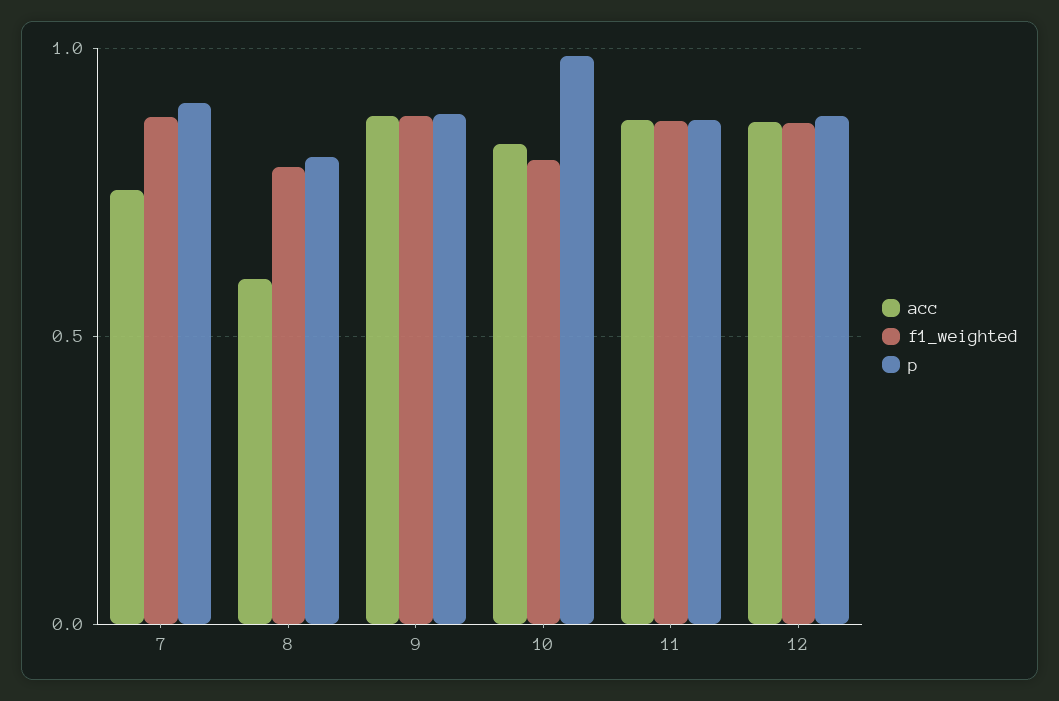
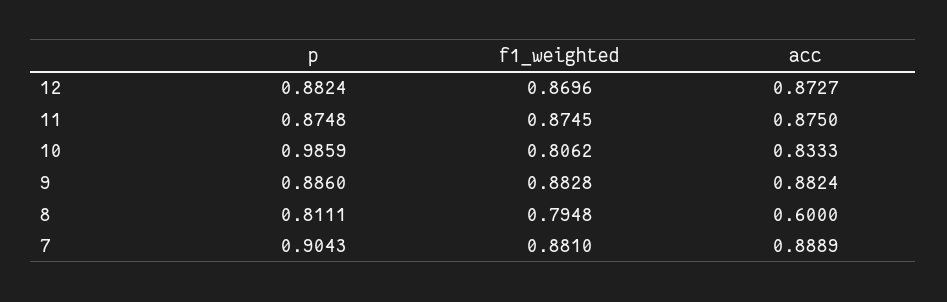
acc, 7: 0.75 -> 0.8889

